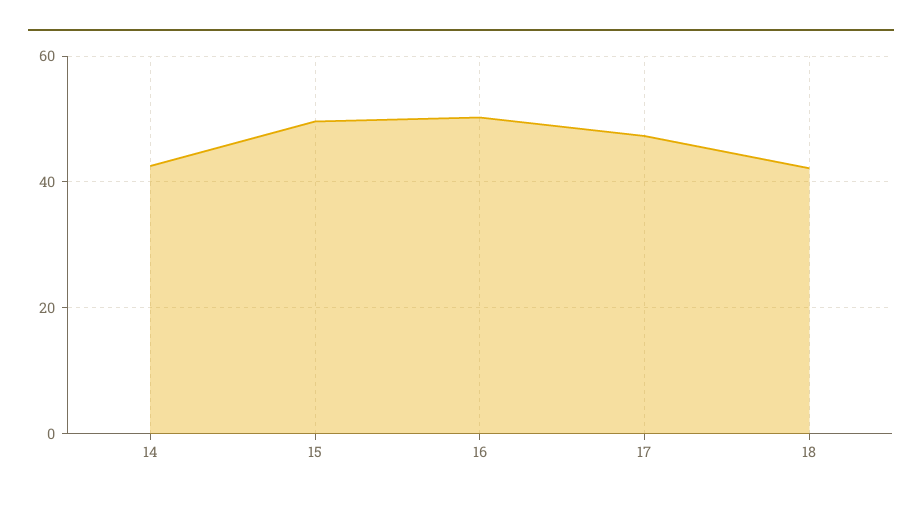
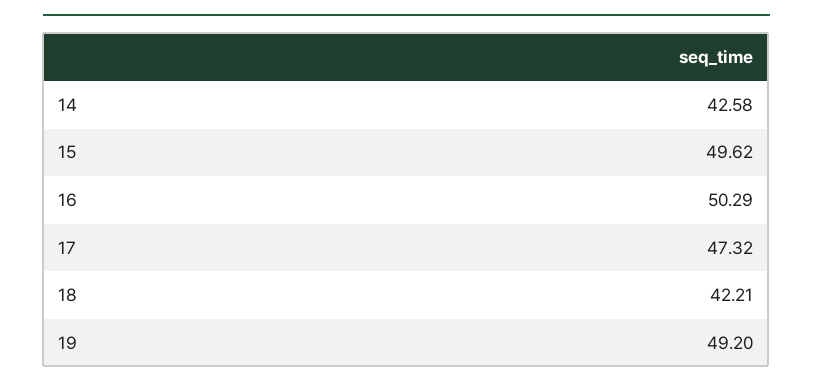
19: none -> 49.2

